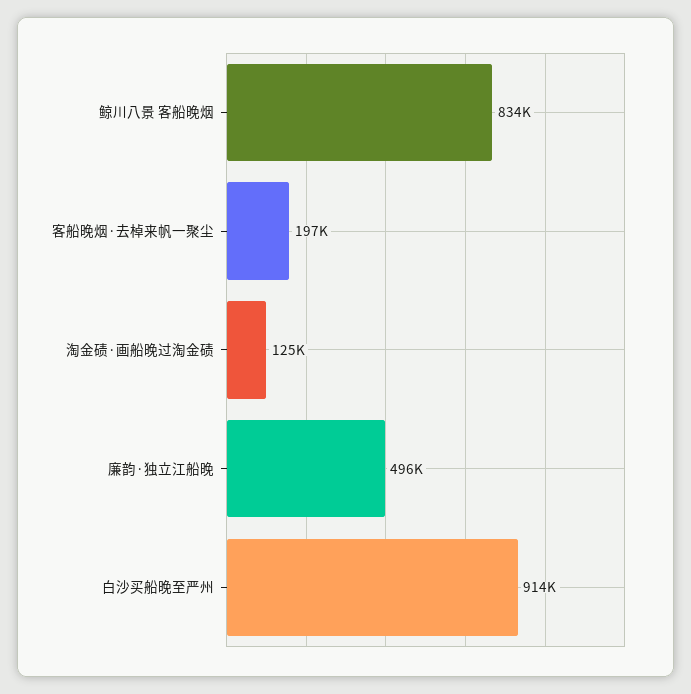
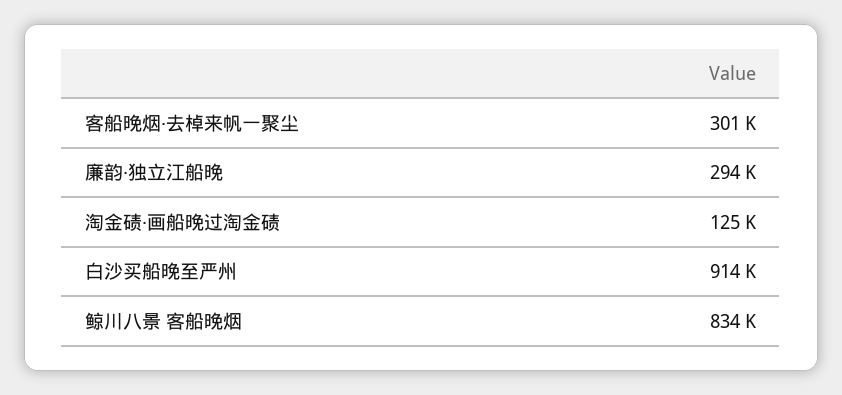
客船晚烟·去棹来帆一聚尘: 197000 -> 301000
廉韵·独立江船晚: 496000 -> 294000

